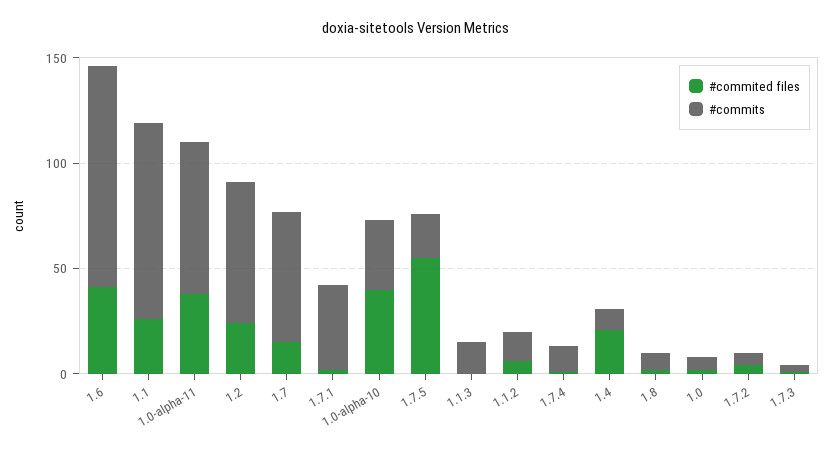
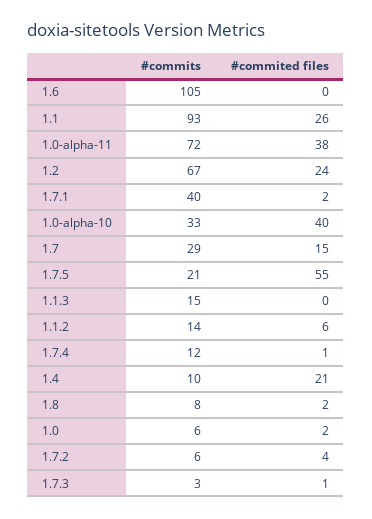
#commited files, 1.6: 40 -> 0
#commits, 1.7: 60 -> 29

